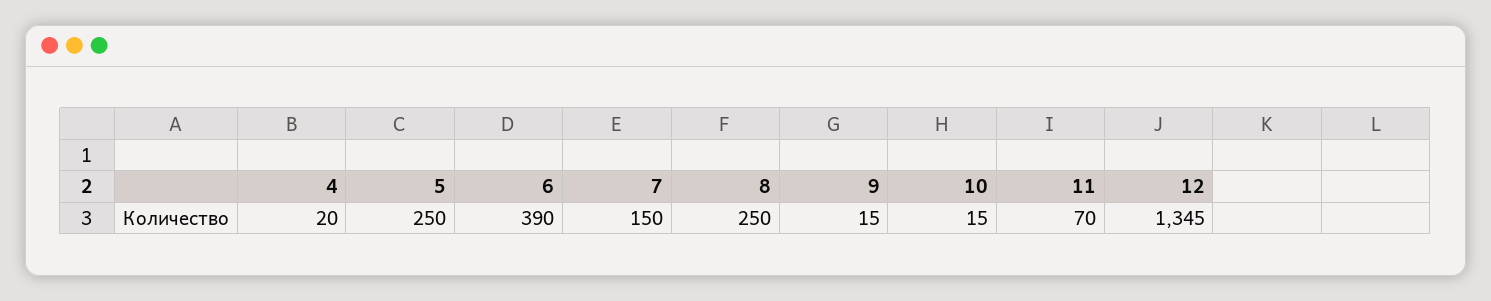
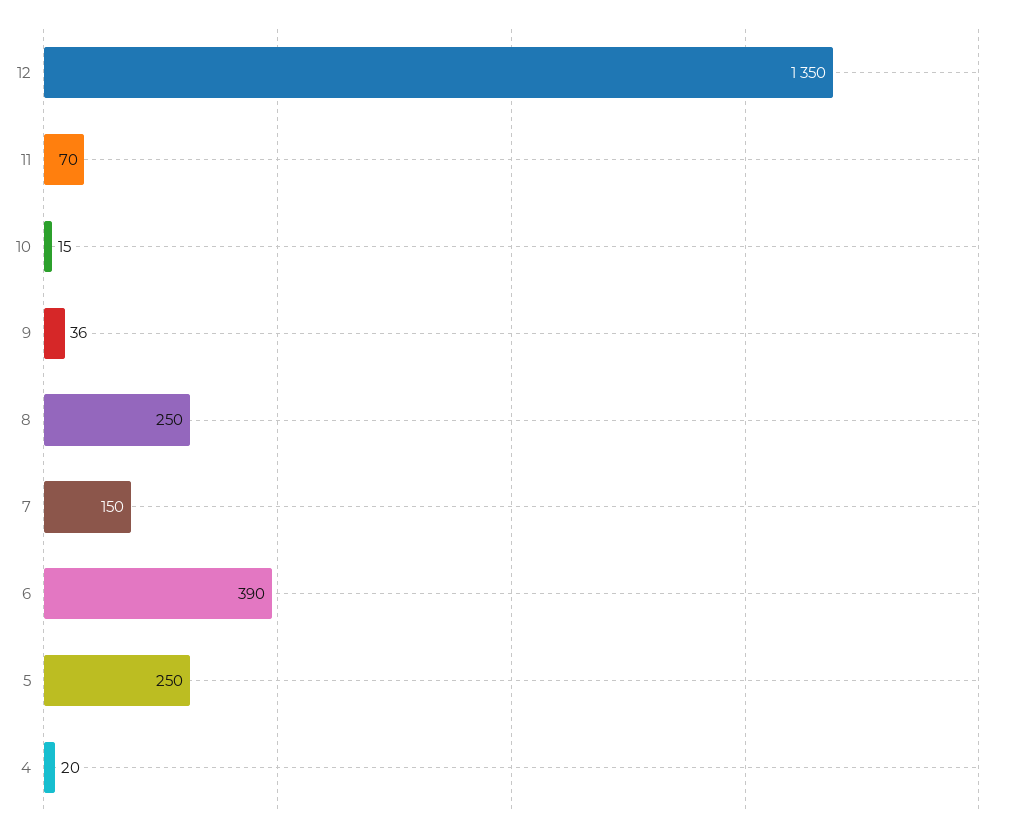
9: 15 -> 36
12: 1345 -> 1350

